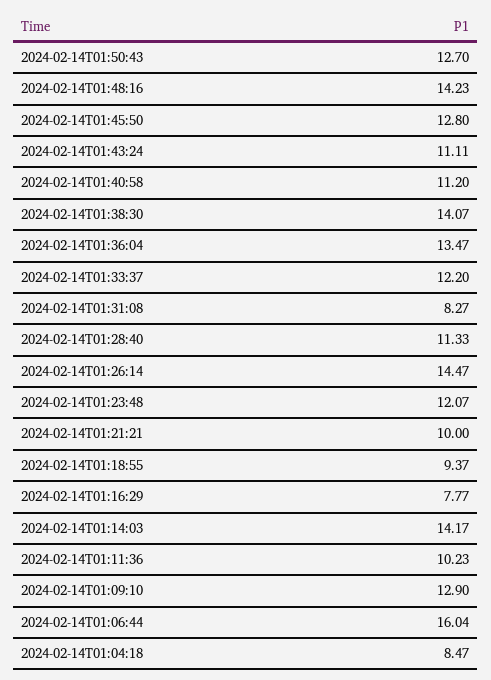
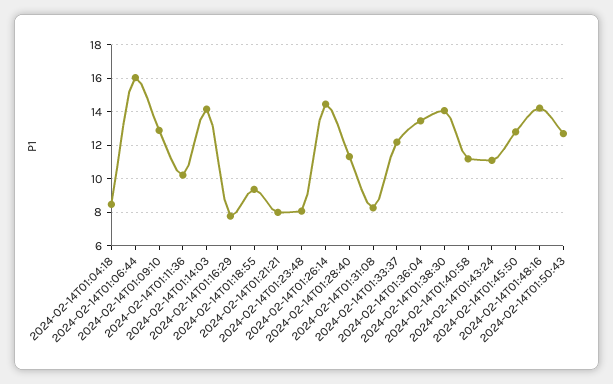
2024-02-14T01:23:48: 12.07 -> 8
2024-02-14T01:21:21: 10 -> 8

